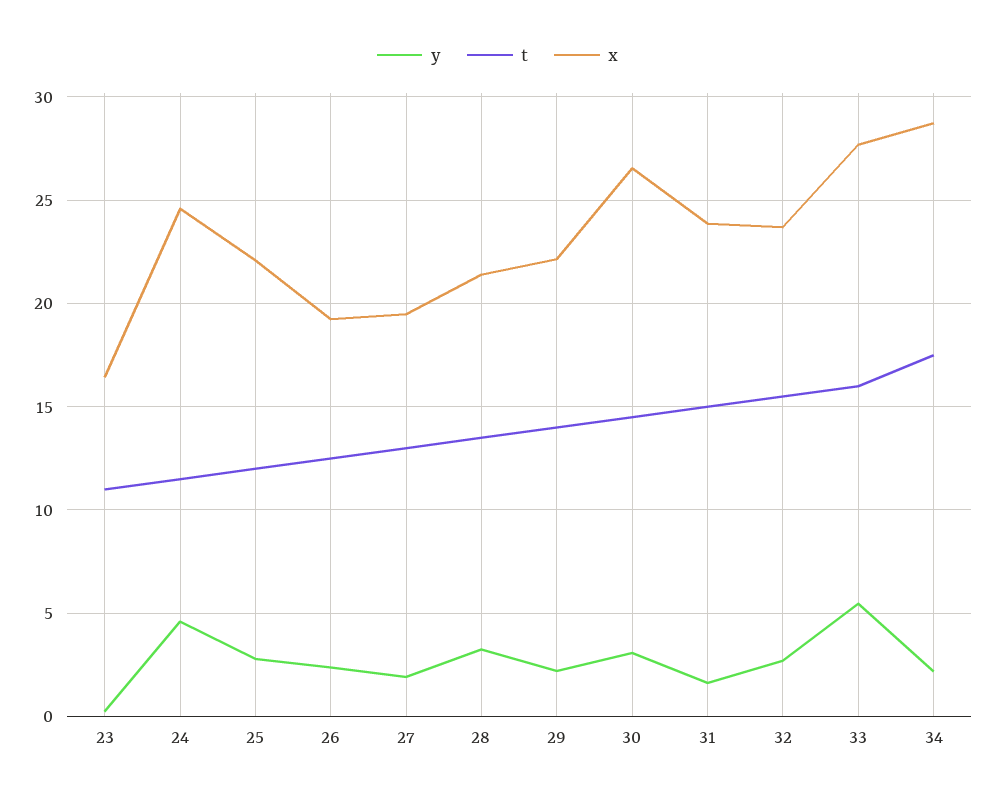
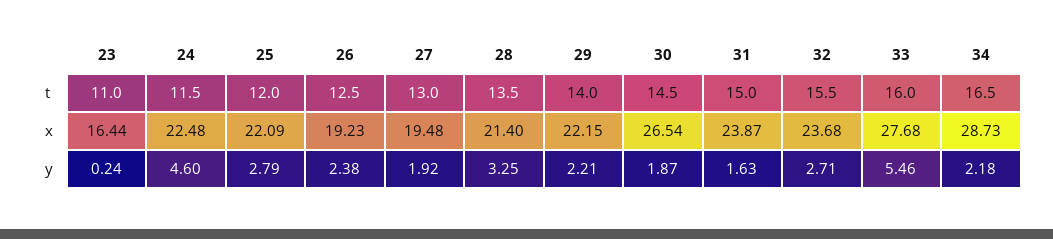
x, 24: 24.5 -> 22.48
y, 30: 3 -> 1.87
t, 34: 17.5 -> 16.5

